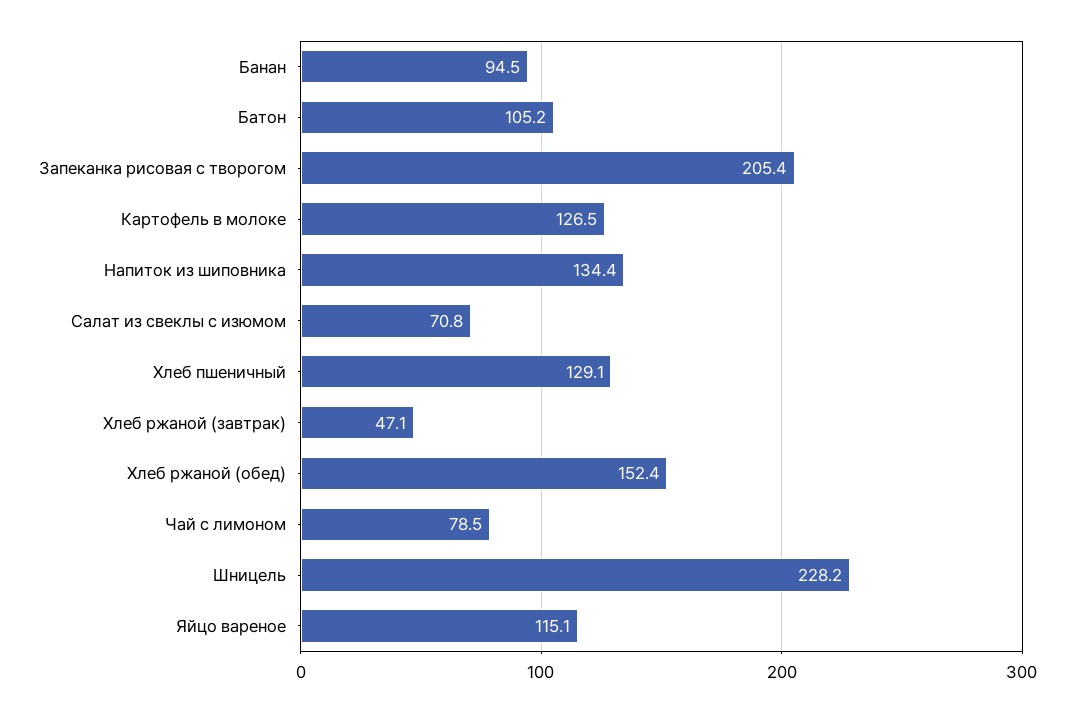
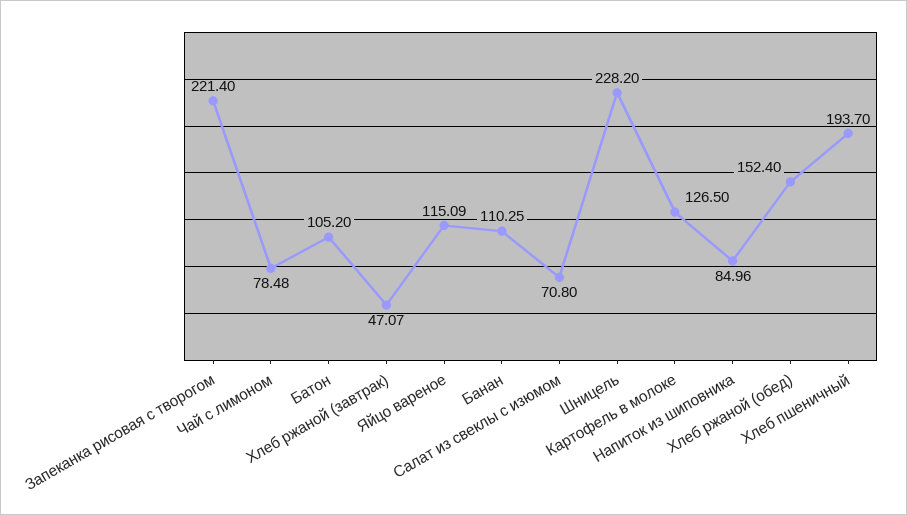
Банан: 94.5 -> 110.25
Запеканка рисовая с творогом: 205.4 -> 221.4
Напиток из шиповника: 134.4 -> 84.96
Хлеб пшеничный: 129.1 -> 193.7

